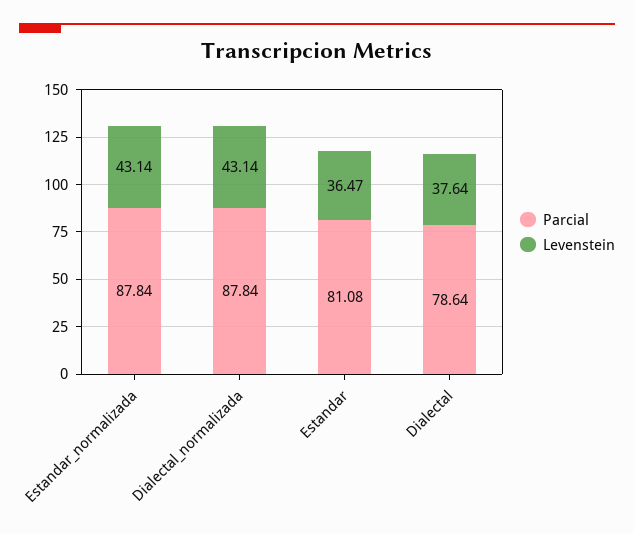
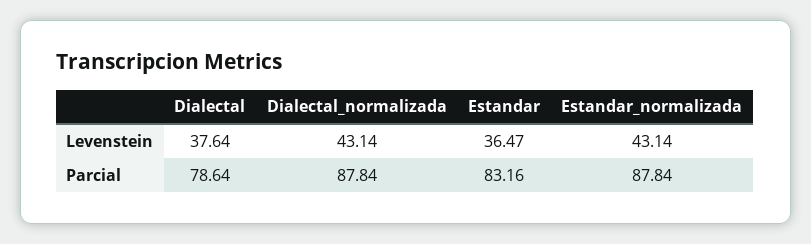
Parcial, Estandar: 81.08 -> 83.16

